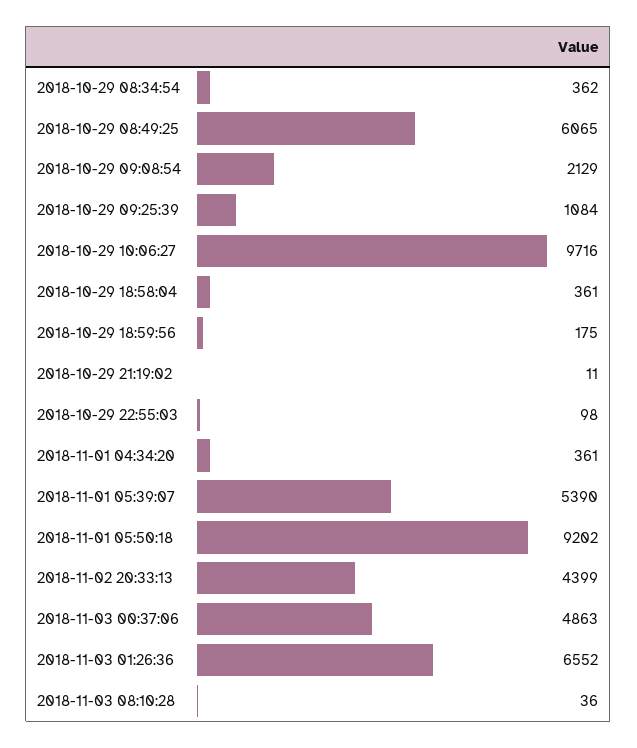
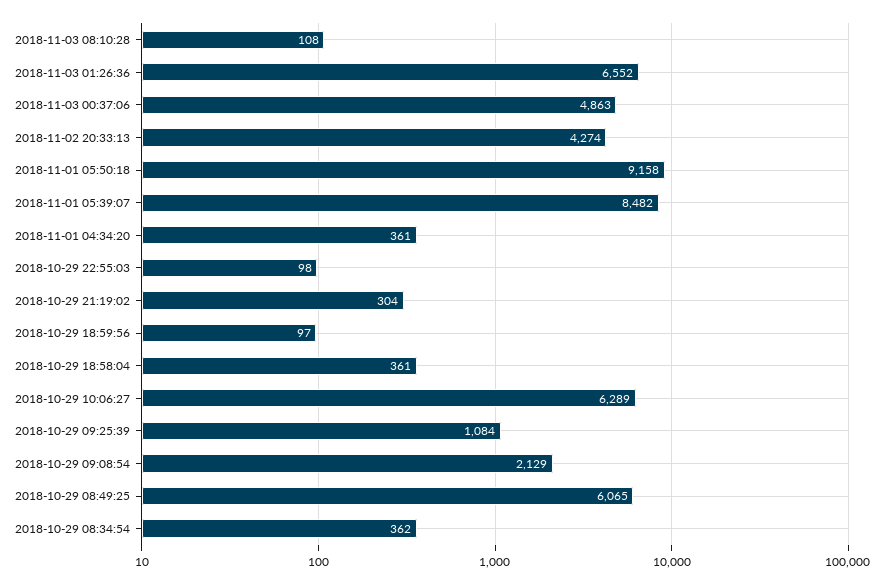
2018-10-29 10:06:27: 9716 -> 6289
2018-10-29 18:59:56: 175 -> 97
2018-10-29 21:19:02: 11 -> 304
2018-11-01 05:39:07: 5390 -> 8482
2018-11-01 05:50:18: 9202 -> 9158
2018-11-02 20:33:13: 4399 -> 4274
2018-11-03 08:10:28: 36 -> 108

